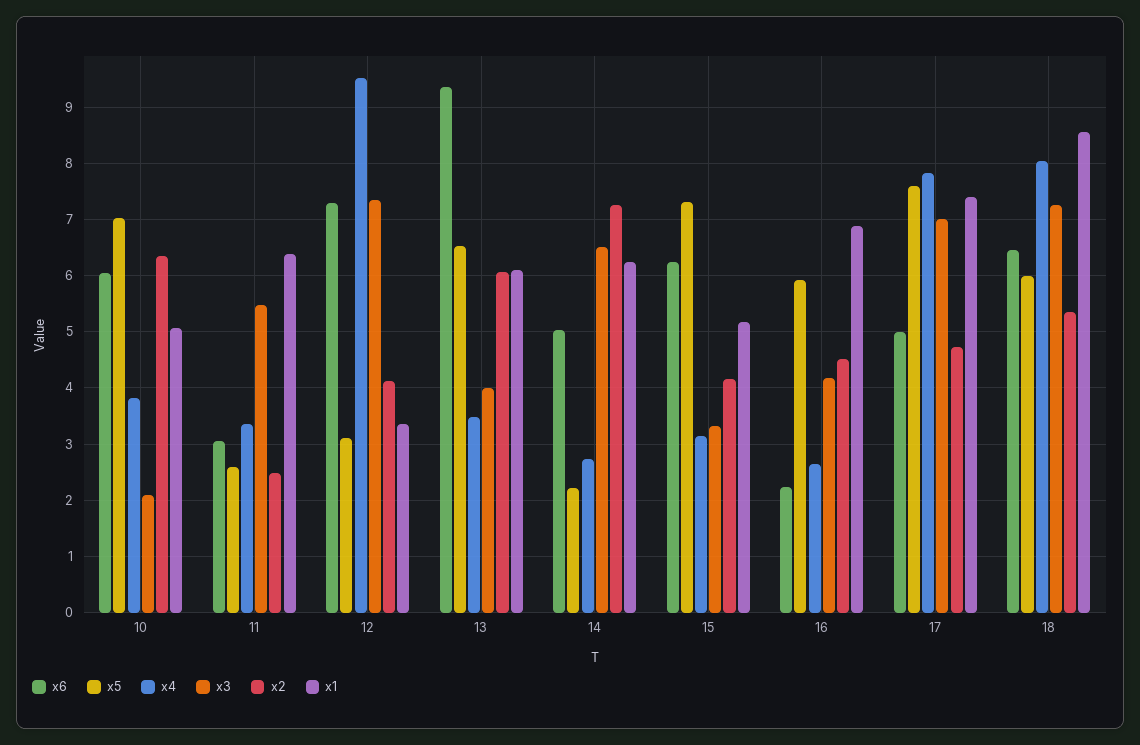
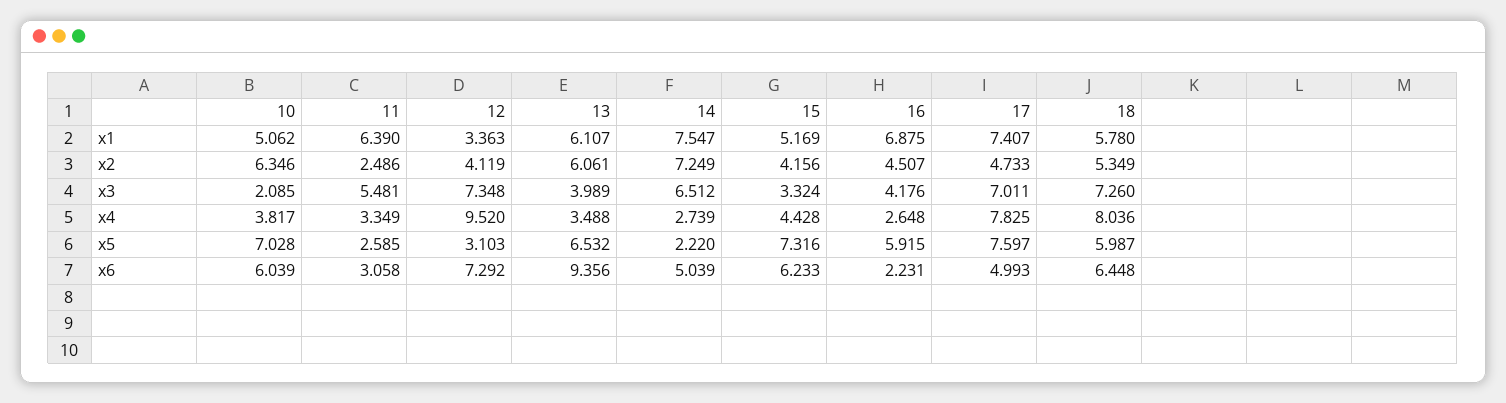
x1, 14: 6.2 -> 7.547
x4, 15: 3.2 -> 4.428
x1, 18: 8.6 -> 5.78

